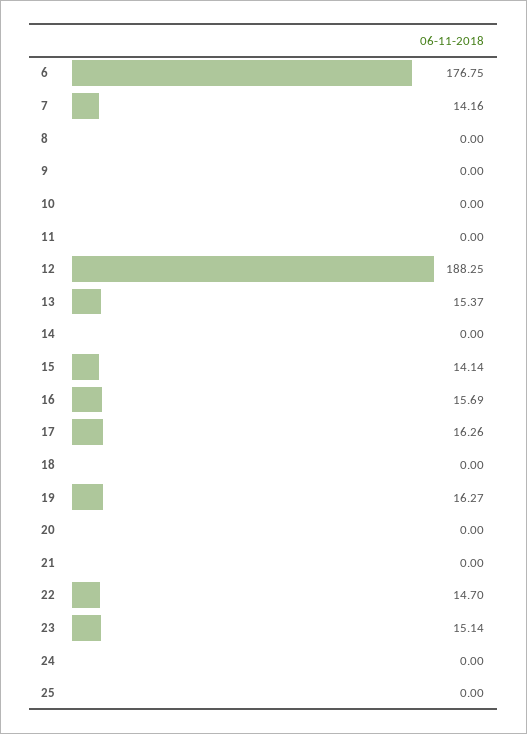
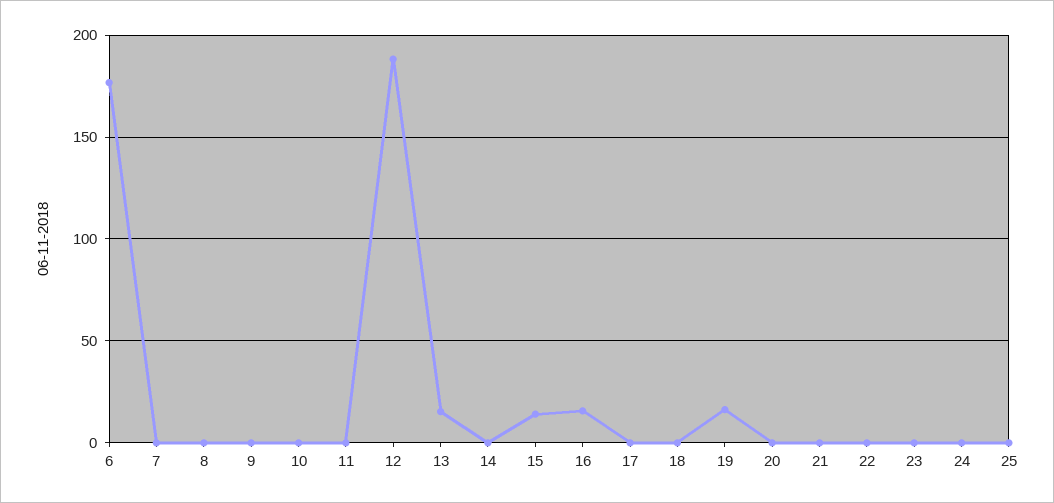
7: 14.16 -> 0
17: 16.26 -> 0
22: 14.7 -> 0
23: 15.14 -> 0

